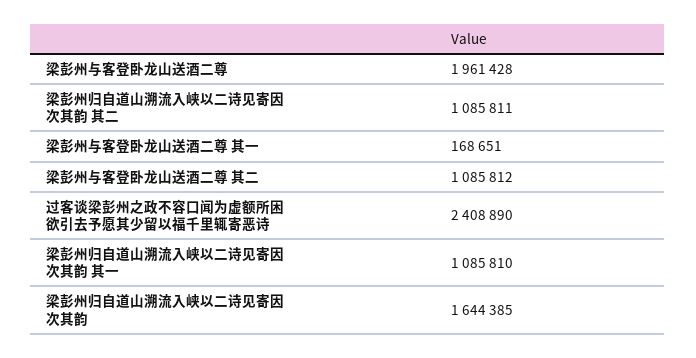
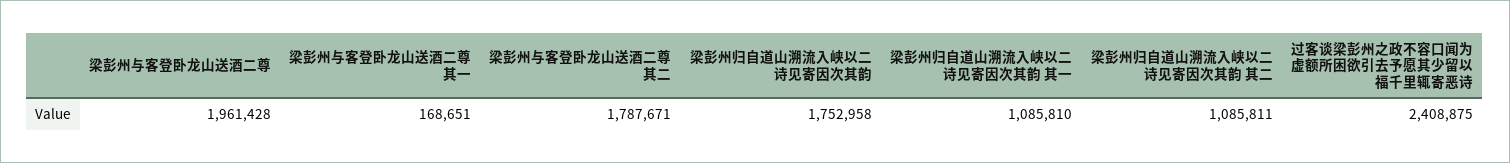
梁彭州与客登卧龙山送酒二尊 其二: 1085812 -> 1787671
过客谈梁彭州之政不容口闻为虚额所困欲引去予愿其少留以福千里辄寄恶诗: 2408890 -> 2408875
梁彭州归自道山溯流入峡以二诗见寄因次其韵: 1644385 -> 1752958

